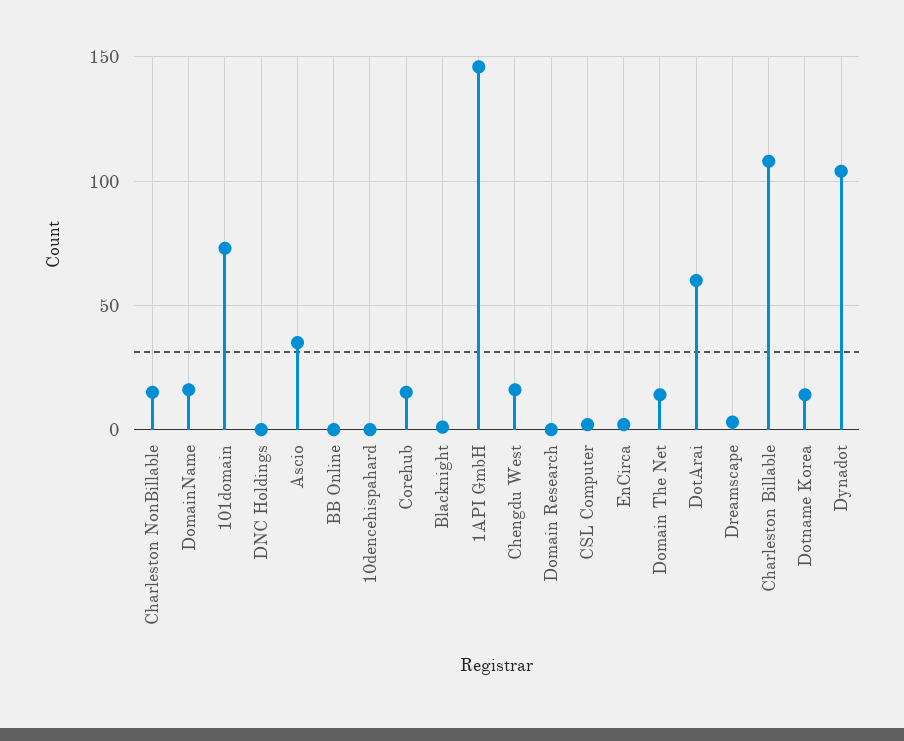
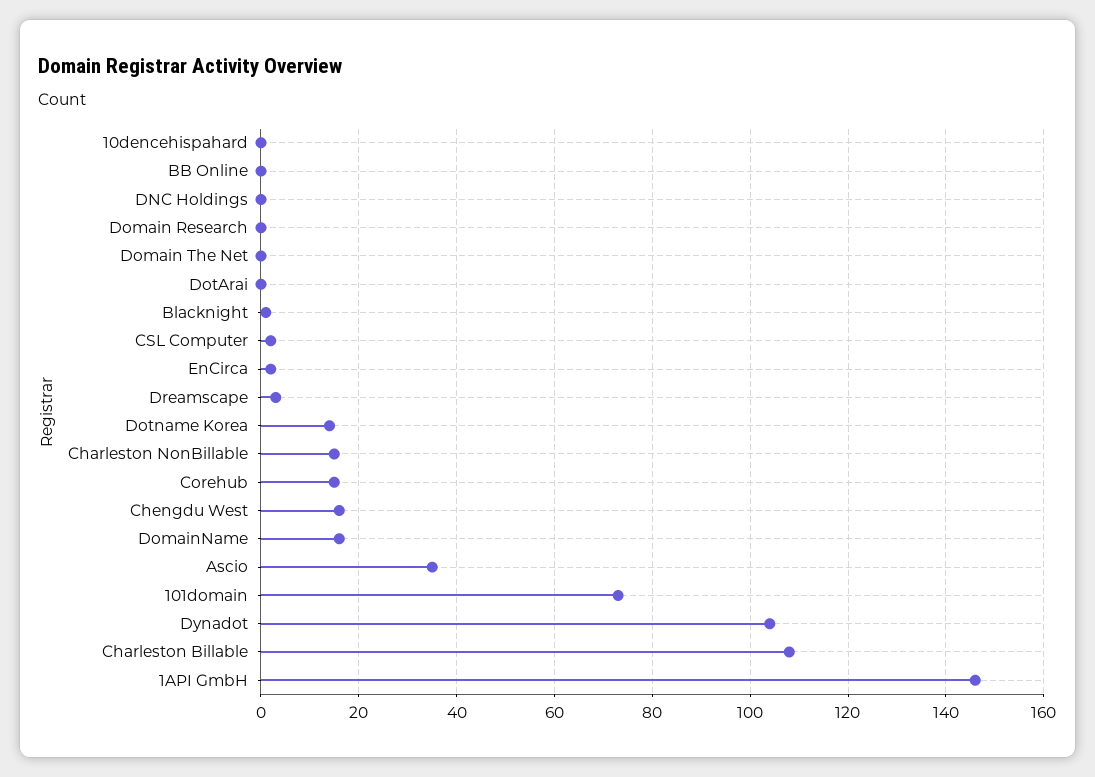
Domain The Net: 15 -> 0
DotArai: 60 -> 0

